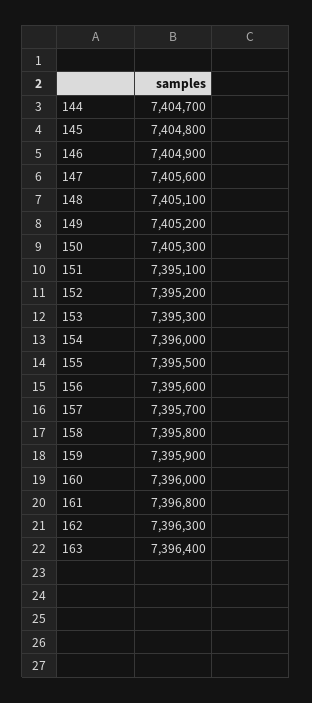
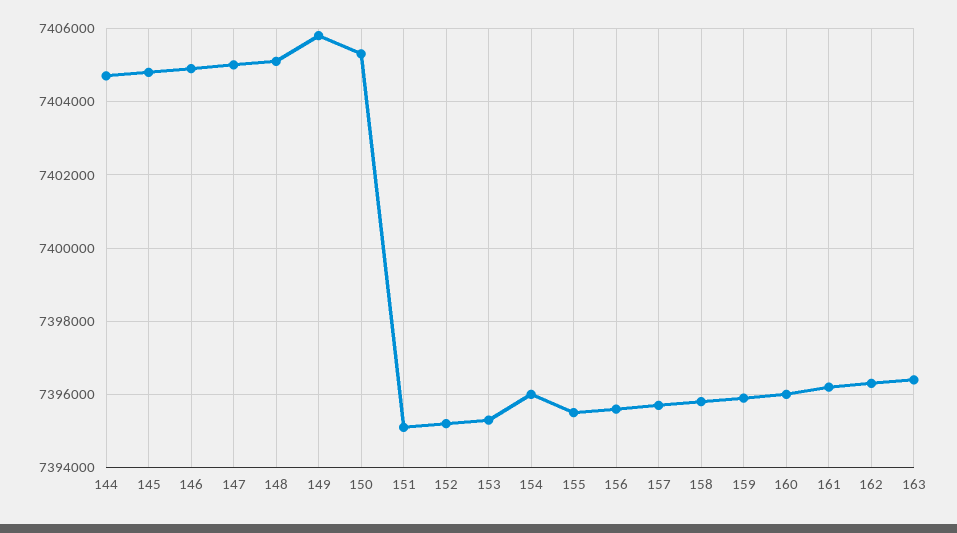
147: 7405600 -> 7405000
149: 7405200 -> 7405800
161: 7396800 -> 7396200

